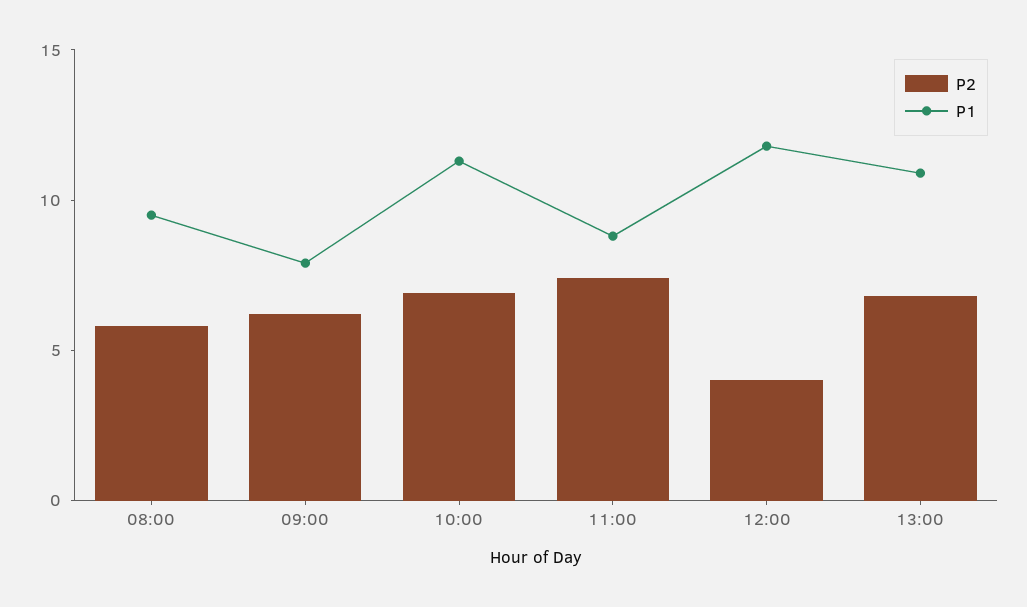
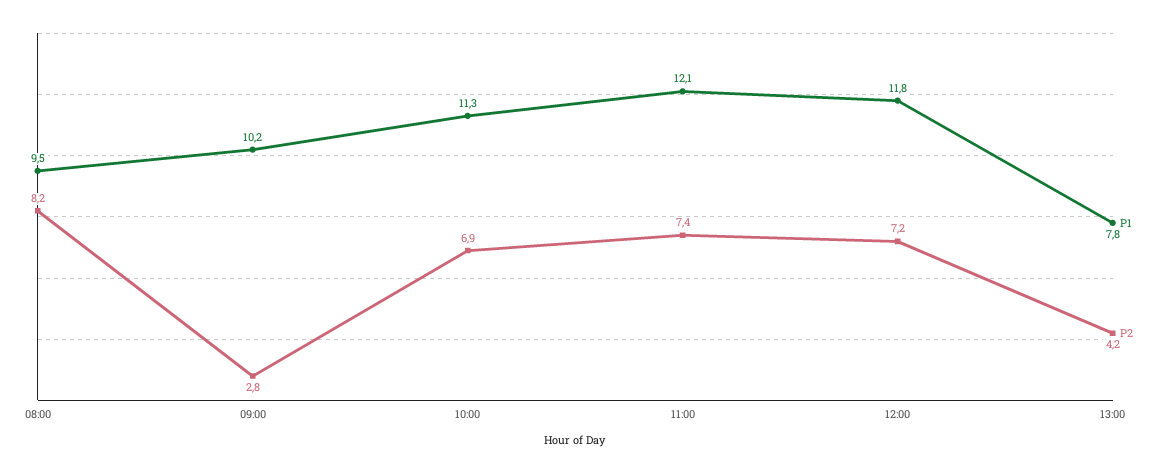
P2, 08:00: 6 -> 8.2
P2, 09:00: 6 -> 2.8
P1, 09:00: 8 -> 10.2
P1, 11:00: 9 -> 12.1
P2, 12:00: 4 -> 7.2
P2, 13:00: 7 -> 4.2
P1, 13:00: 11 -> 7.8

